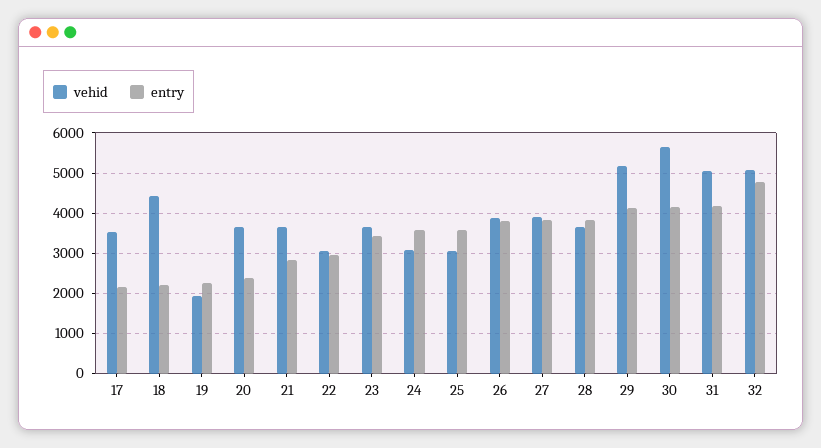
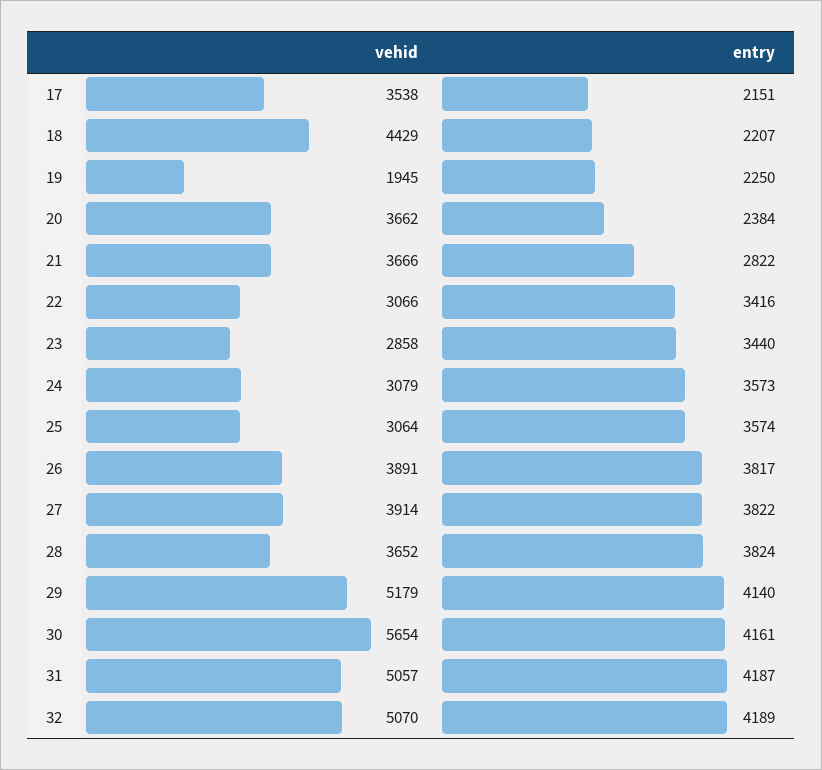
entry, 22: 3000 -> 3416
vehid, 23: 3600 -> 2858
entry, 32: 4800 -> 4189

